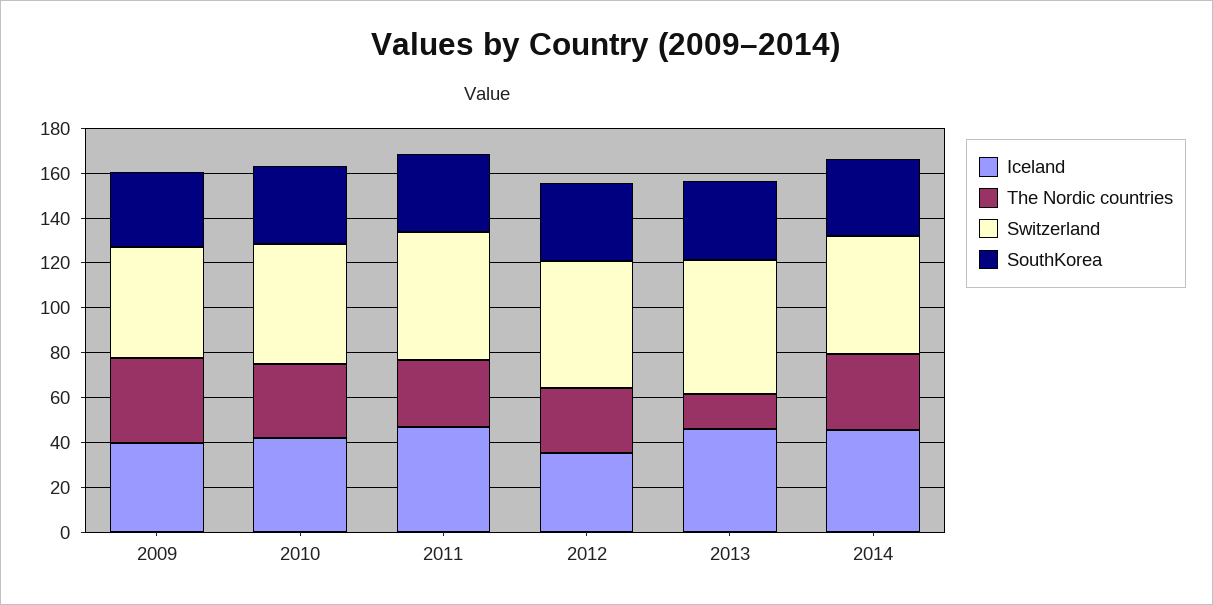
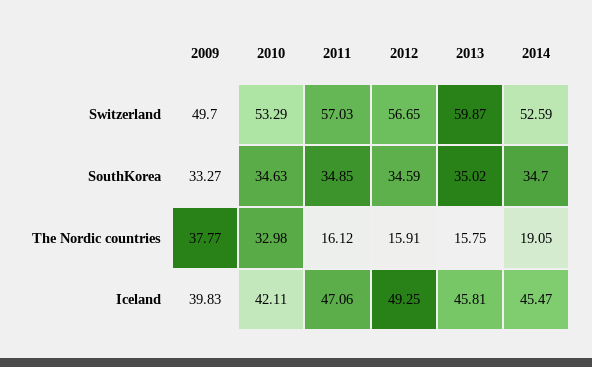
The Nordic countries, 2011: 30 -> 16.12
Iceland, 2012: 35 -> 49.25
The Nordic countries, 2012: 30 -> 15.91
The Nordic countries, 2014: 35 -> 19.05

